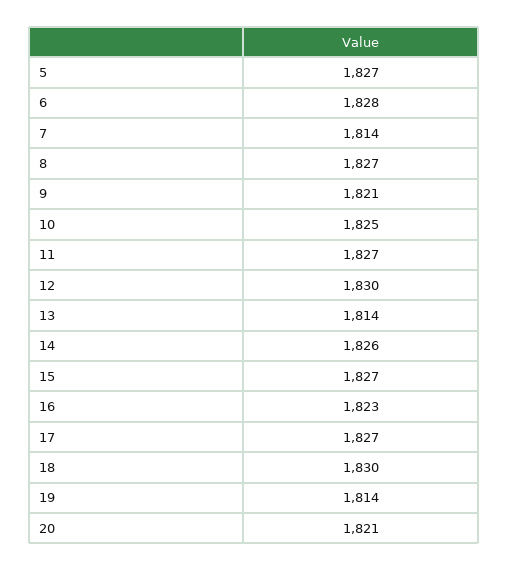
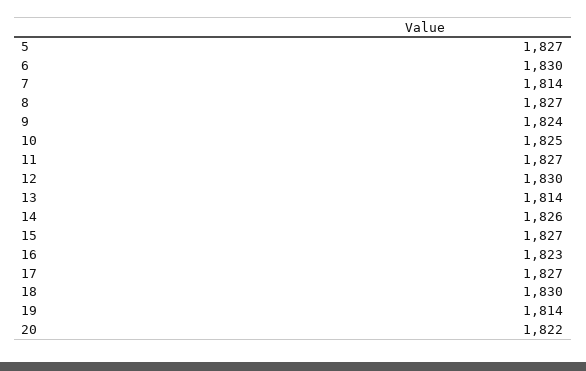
6: 1828 -> 1830
9: 1821 -> 1824
20: 1821 -> 1822

